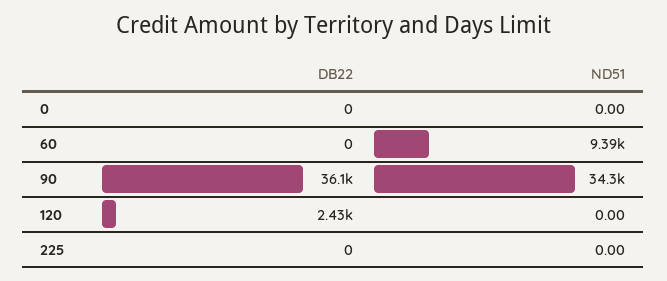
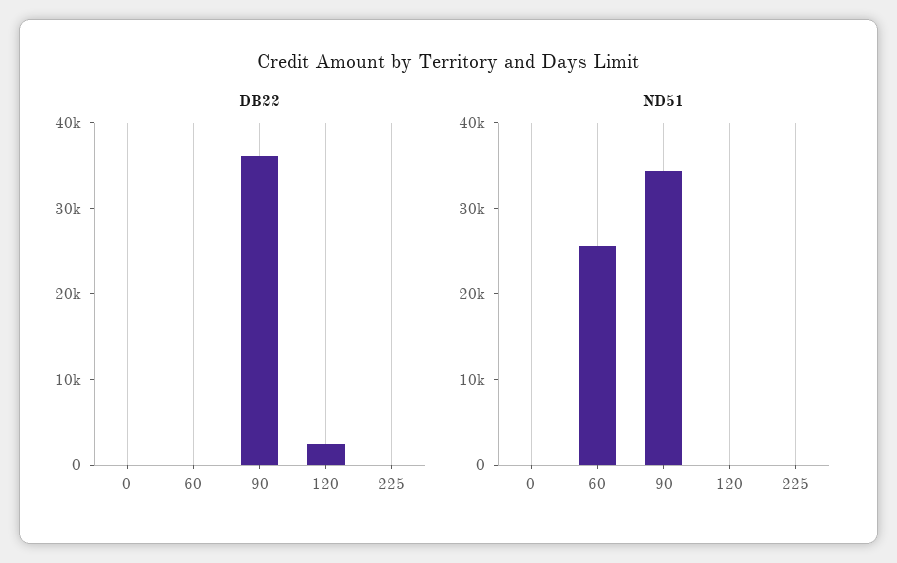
ND51, 60: 9390 -> 26000

